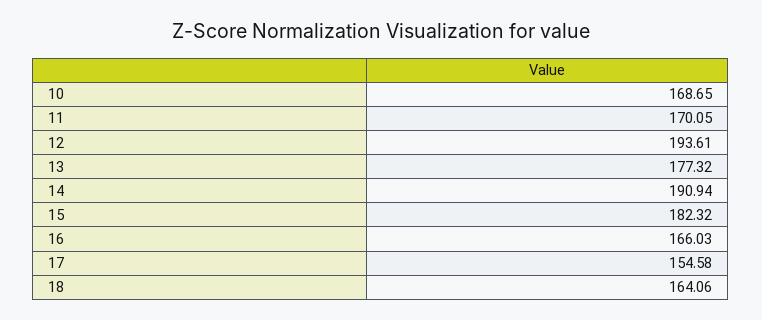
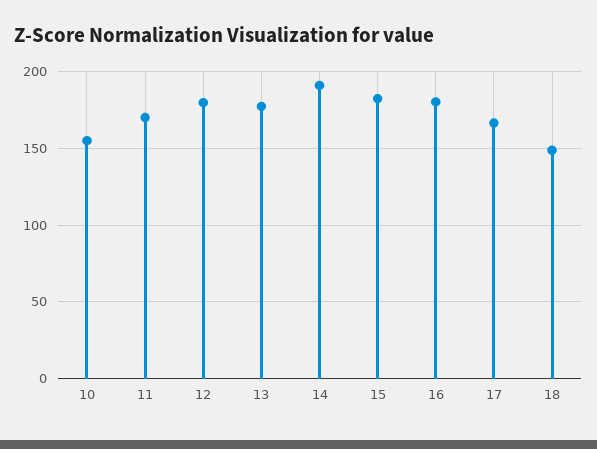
10: 168.65 -> 155
12: 193.61 -> 180
16: 166.03 -> 180
17: 154.58 -> 165
18: 164.06 -> 150

